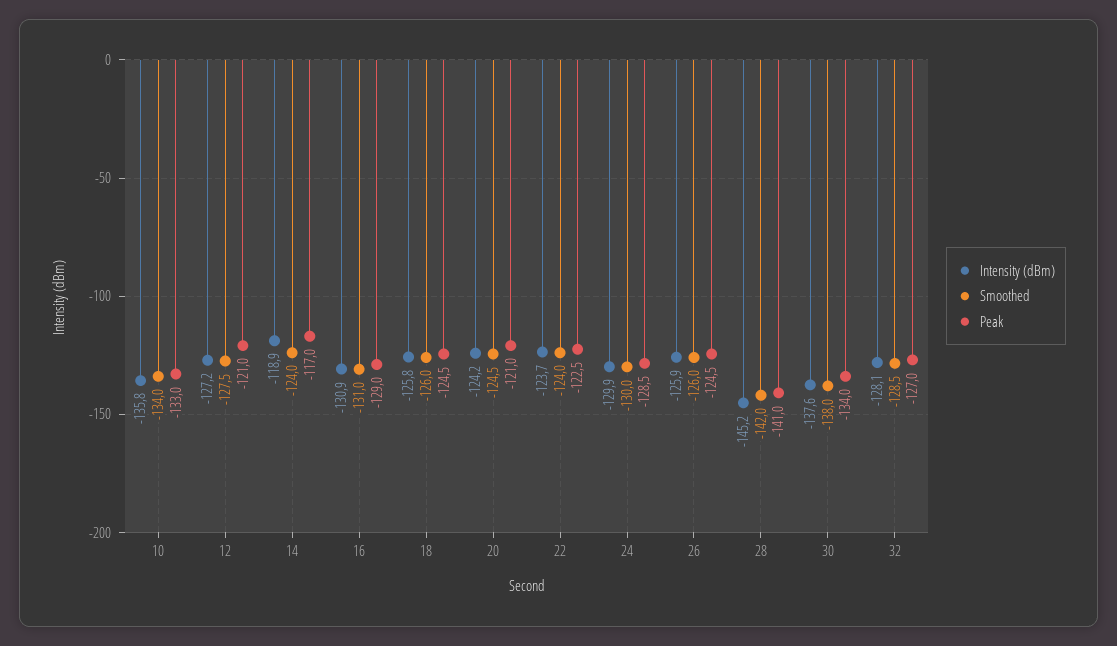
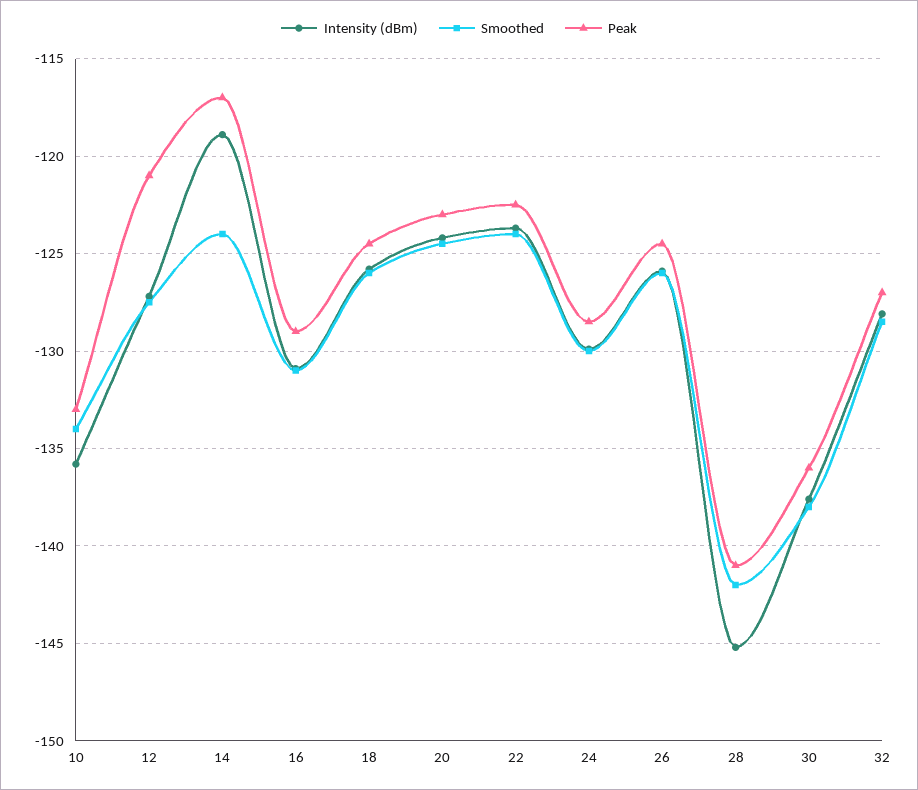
Peak, 20: -121 -> -123
Peak, 30: -134 -> -136

